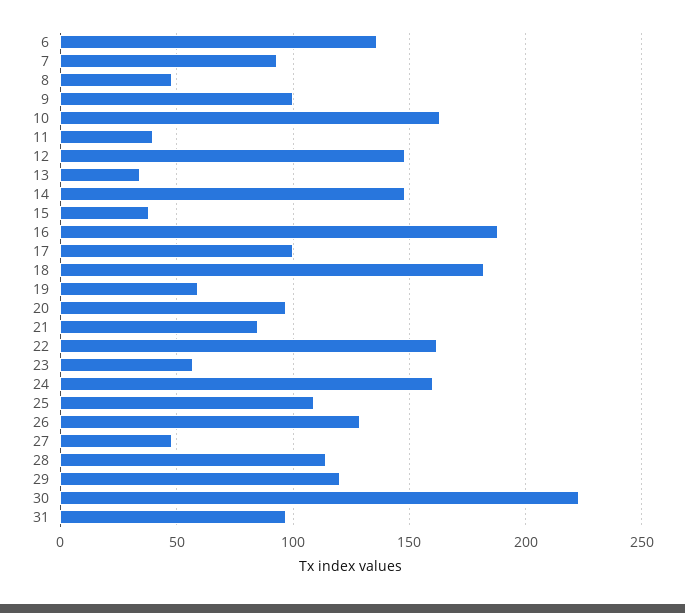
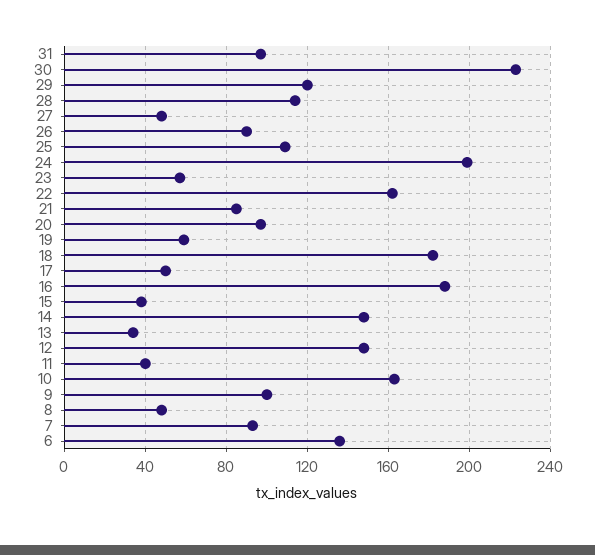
17: 100 -> 50
24: 160 -> 200
26: 130 -> 90

